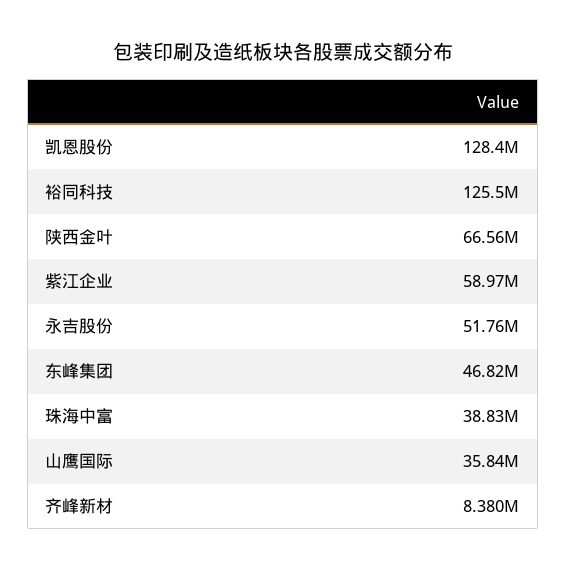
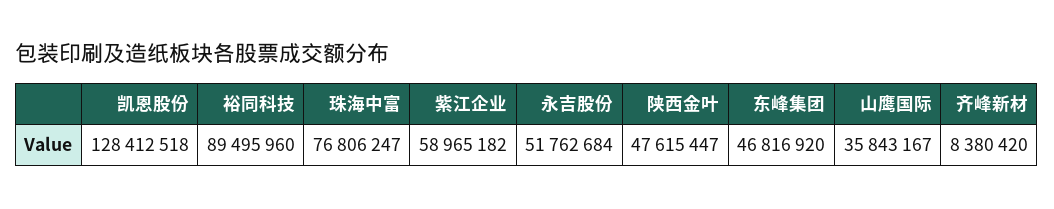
裕同科技: 125500000 -> 89495960
陕西金叶: 66560000 -> 47615447
珠海中富: 38830000 -> 76806247

